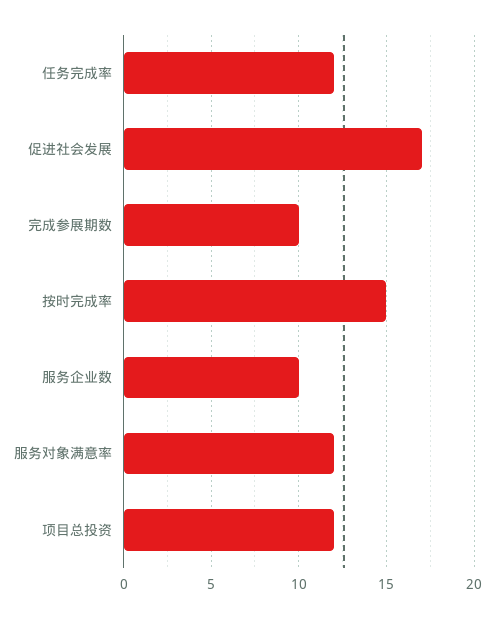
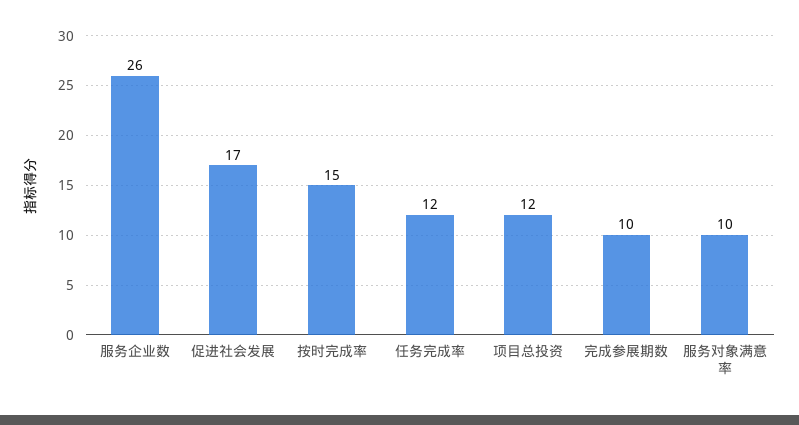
服务企业数: 10 -> 26
服务对象满意率: 12 -> 10

